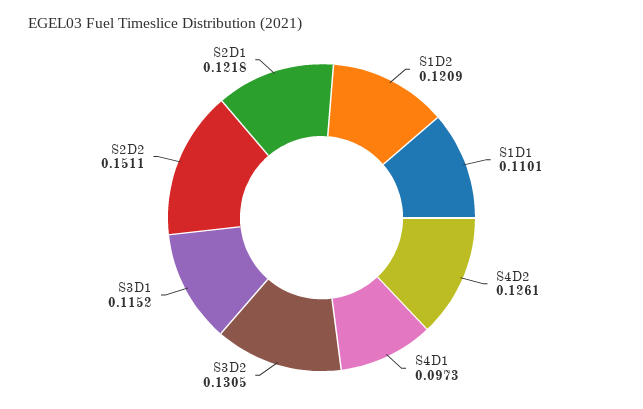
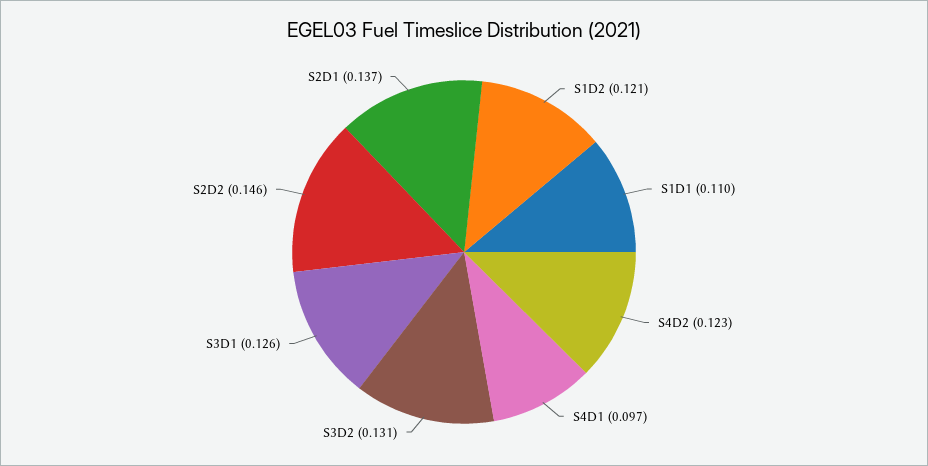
S4D2: 0.1261 -> 0.123
S3D1: 0.1152 -> 0.126
S2D2: 0.1511 -> 0.146
S2D1: 0.1218 -> 0.137

